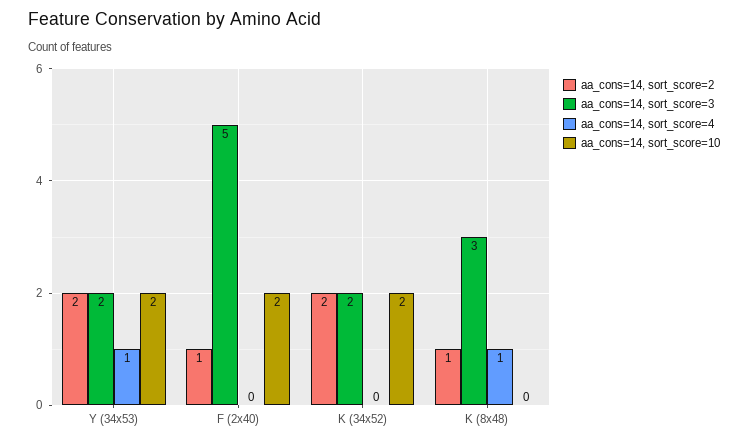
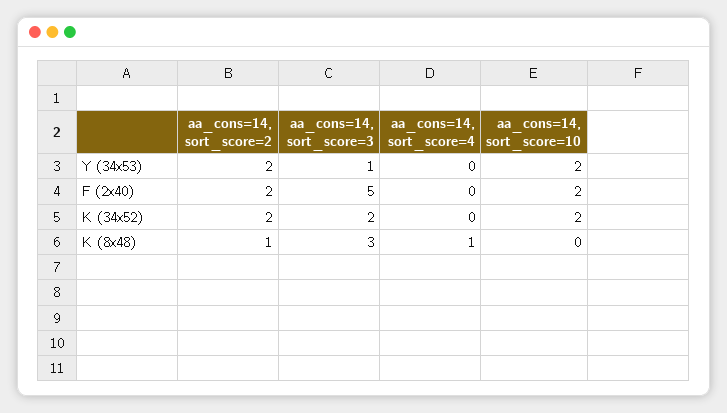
aa_cons=14, sort_score=3, Y (34x53): 2 -> 1
aa_cons=14, sort_score=4, Y (34x53): 1 -> 0
aa_cons=14, sort_score=2, F (2x40): 1 -> 2

